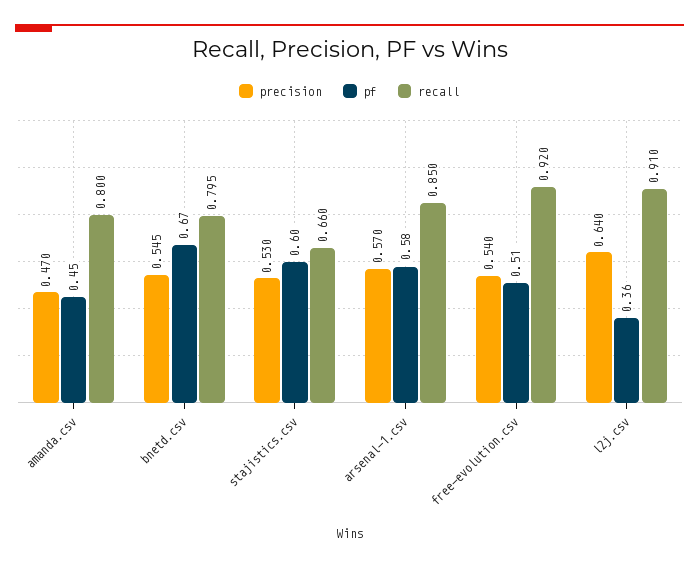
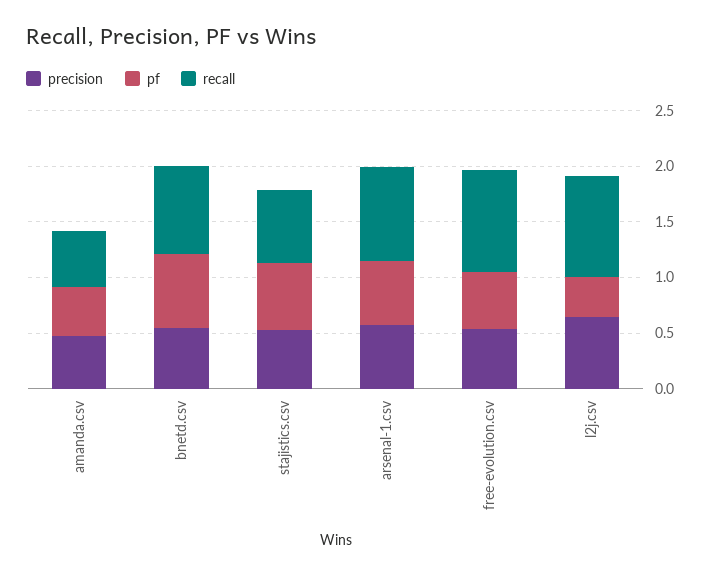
recall, amanda.csv: 0.8 -> 0.5

